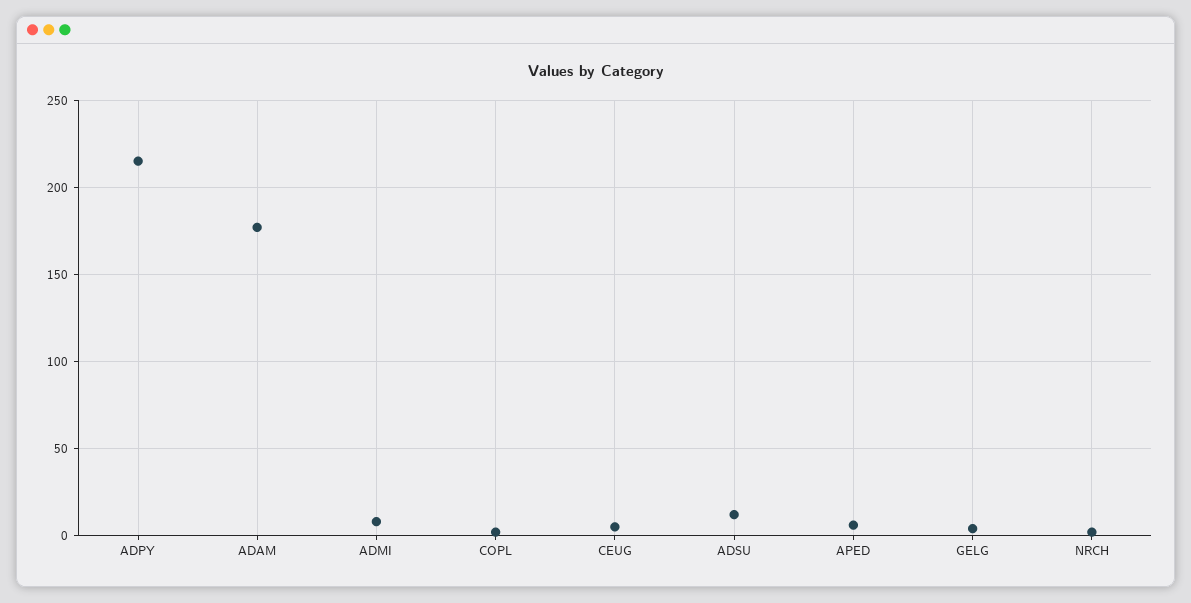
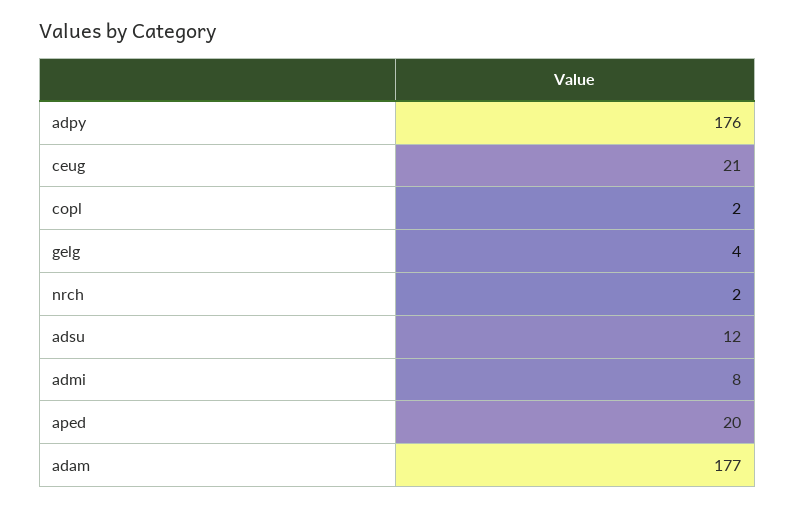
ADPY: 215 -> 176
CEUG: 5 -> 21
APED: 5 -> 20

